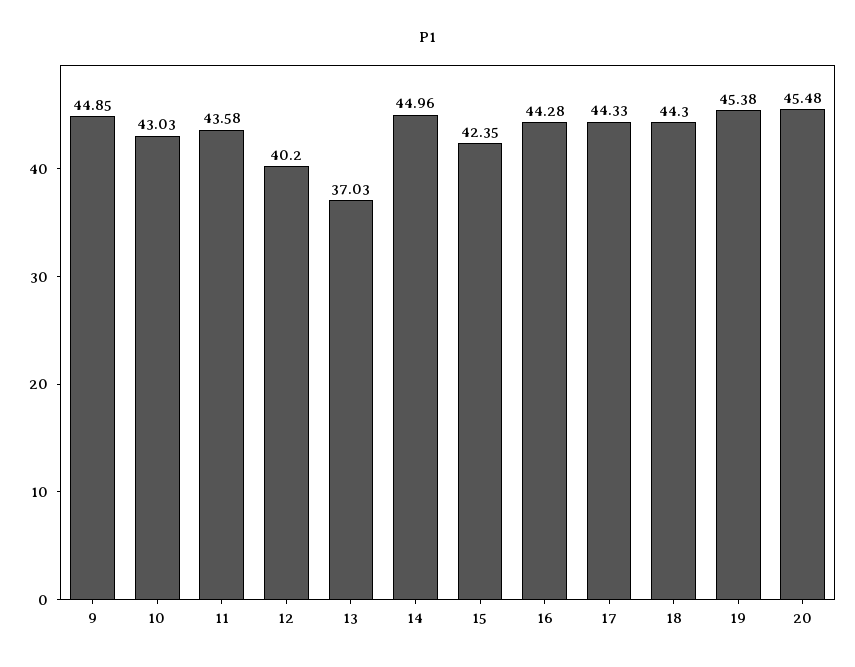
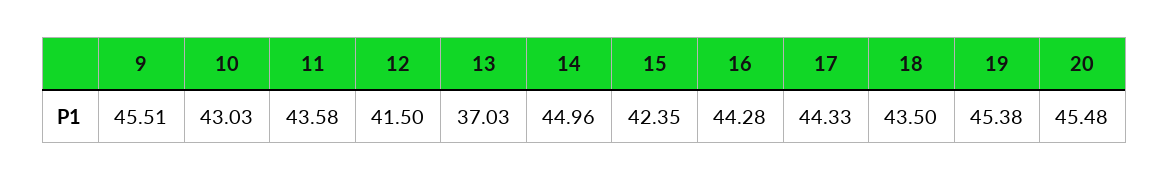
9: 44.85 -> 45.51
12: 40.2 -> 41.5
18: 44.3 -> 43.5

